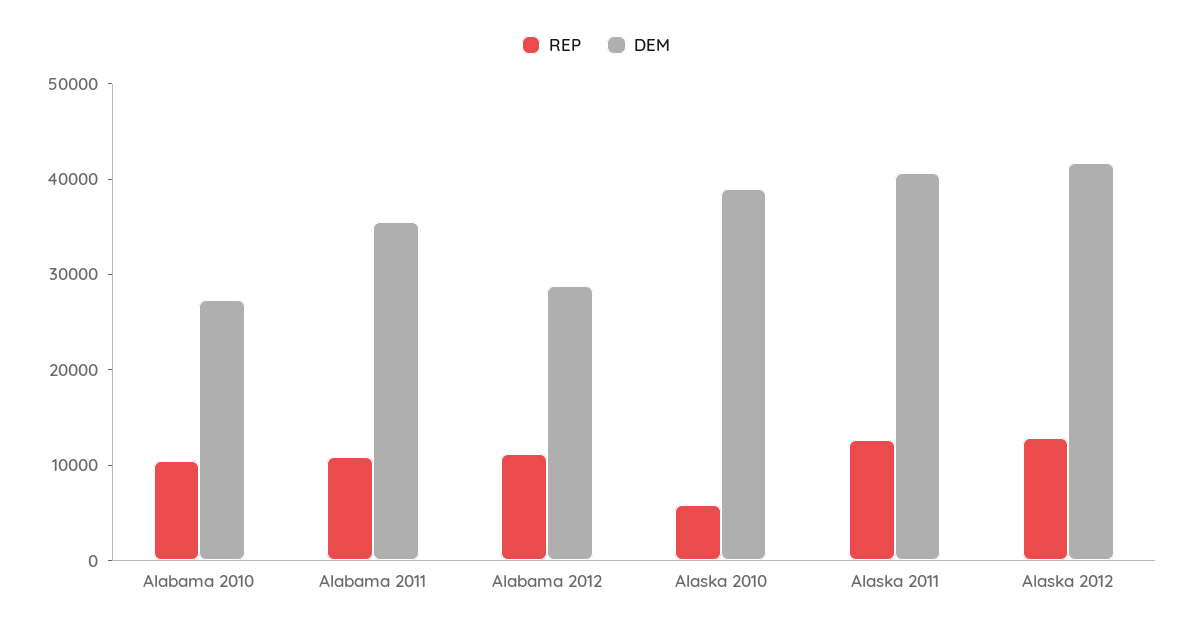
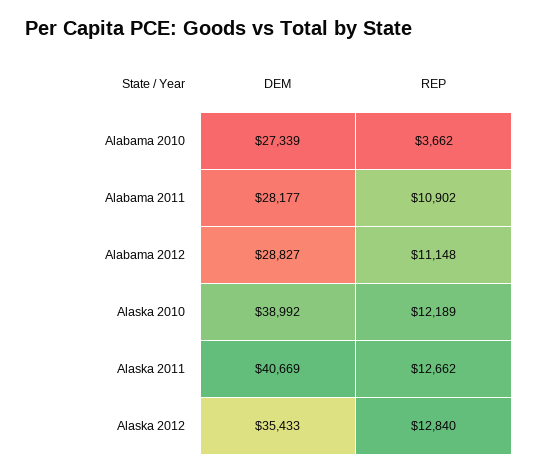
REP, Alabama 2010: 10000 -> 3662
DEM, Alabama 2011: 36000 -> 28177
REP, Alaska 2010: 6000 -> 12189
DEM, Alaska 2012: 42000 -> 35433

